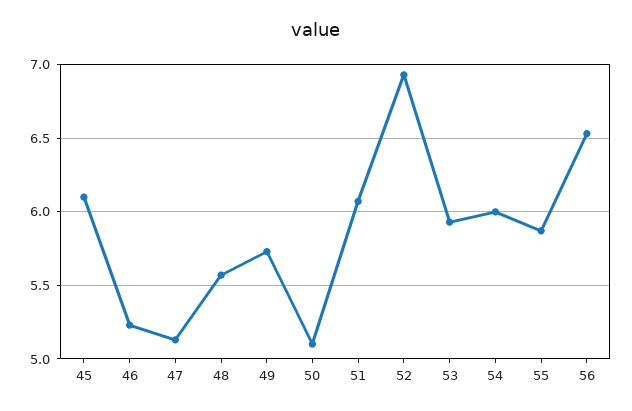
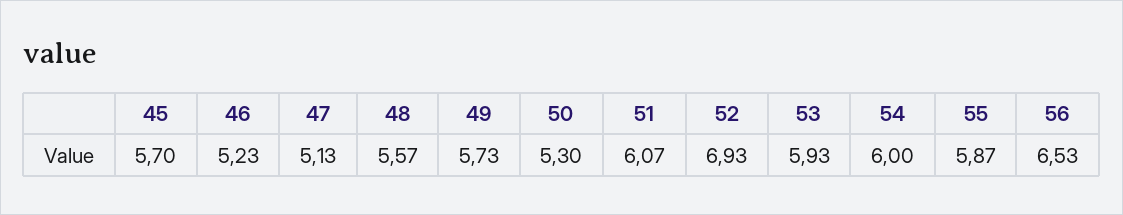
45: 6.1 -> 5.7
50: 5.1 -> 5.3

